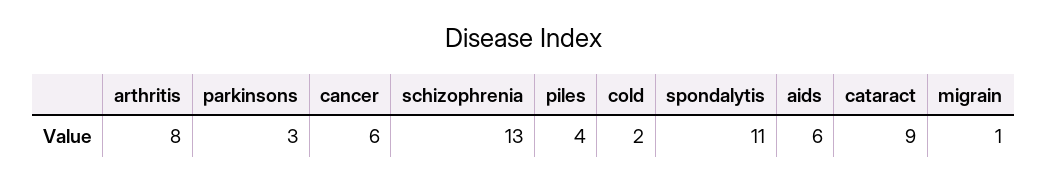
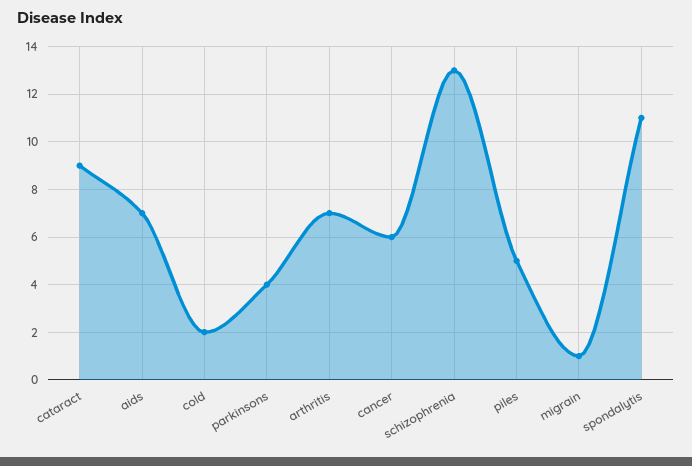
arthritis: 8 -> 7
parkinsons: 3 -> 4
piles: 4 -> 5
aids: 6 -> 7

